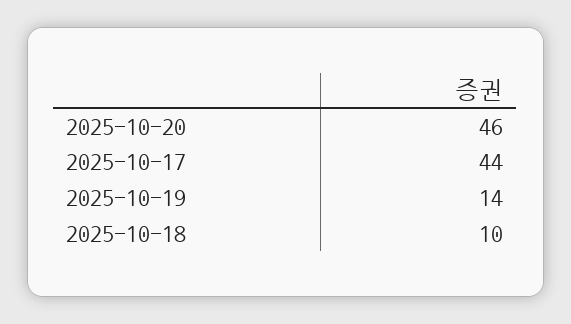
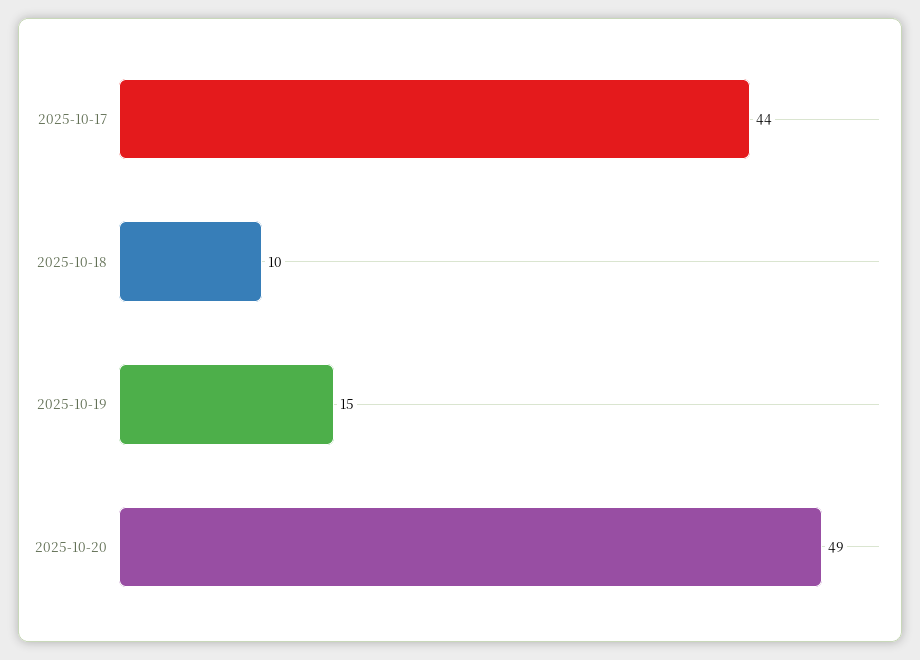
2025-10-20: 46 -> 49
2025-10-19: 14 -> 15

